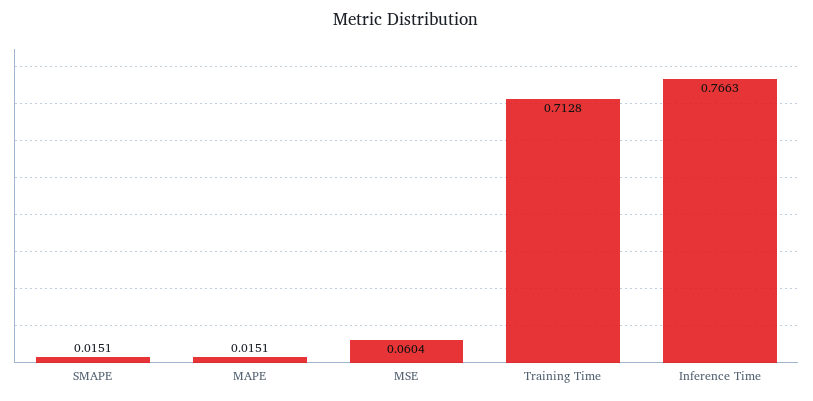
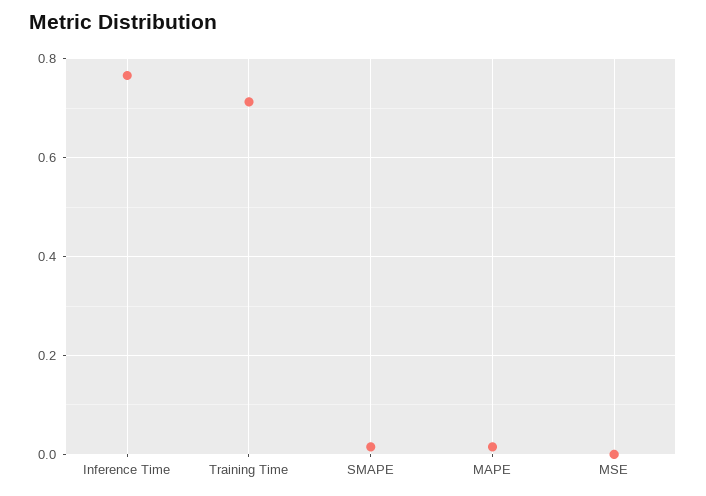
MSE: 0.0604 -> 0

